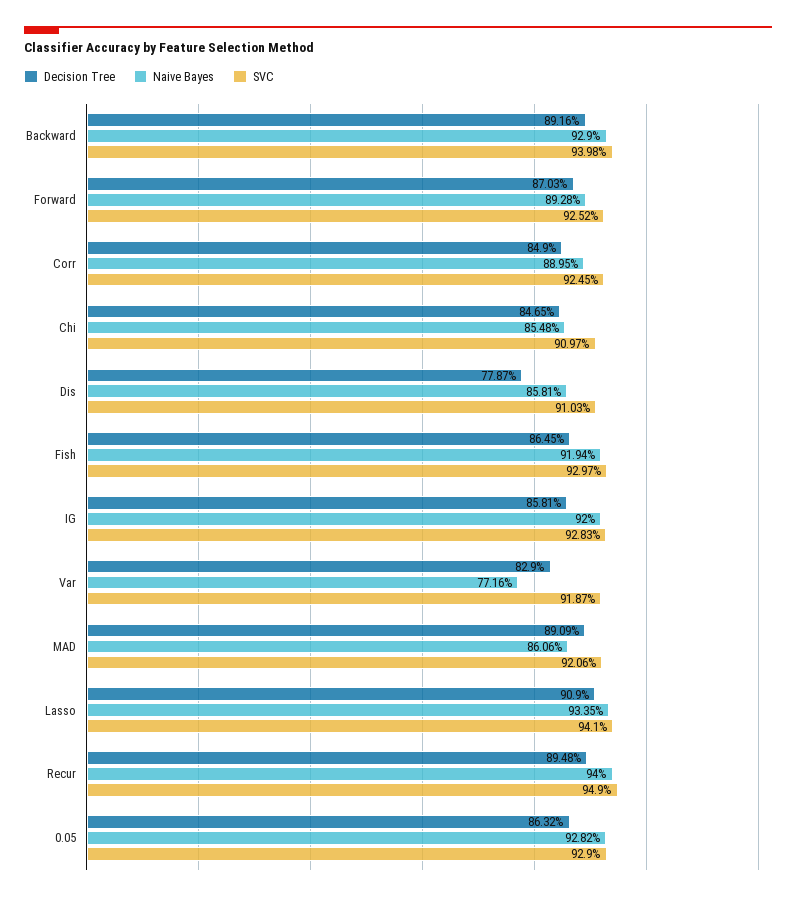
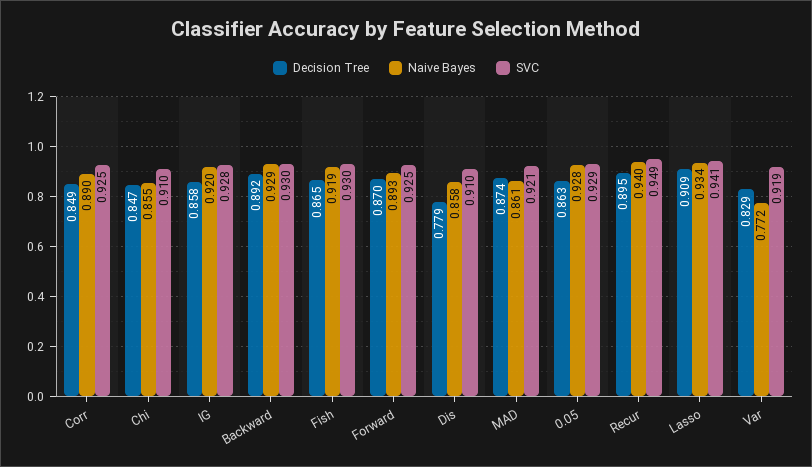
SVC, Backward: 0.9398 -> 0.93
Decision Tree, MAD: 0.8909 -> 0.874

